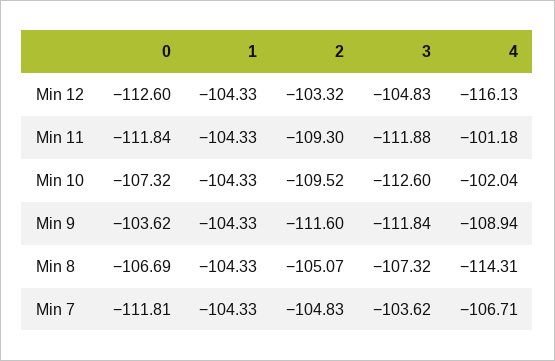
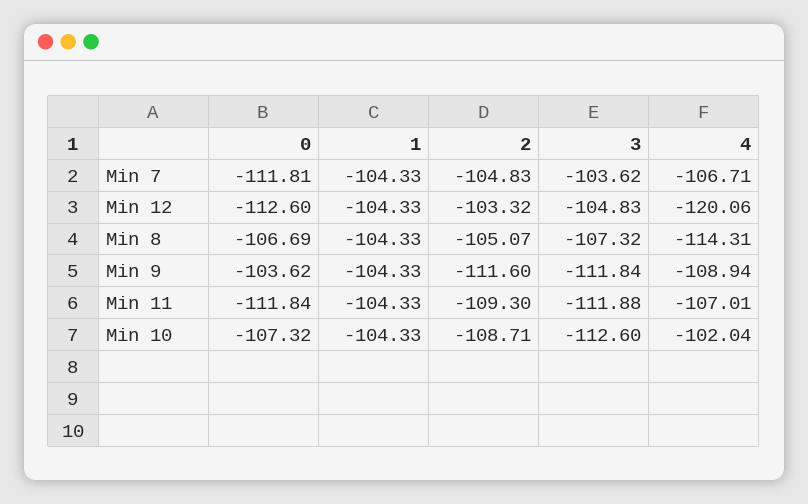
4, Min 12: -116.13 -> -120.06
4, Min 11: -101.18 -> -107.01
2, Min 10: -109.52 -> -108.71

